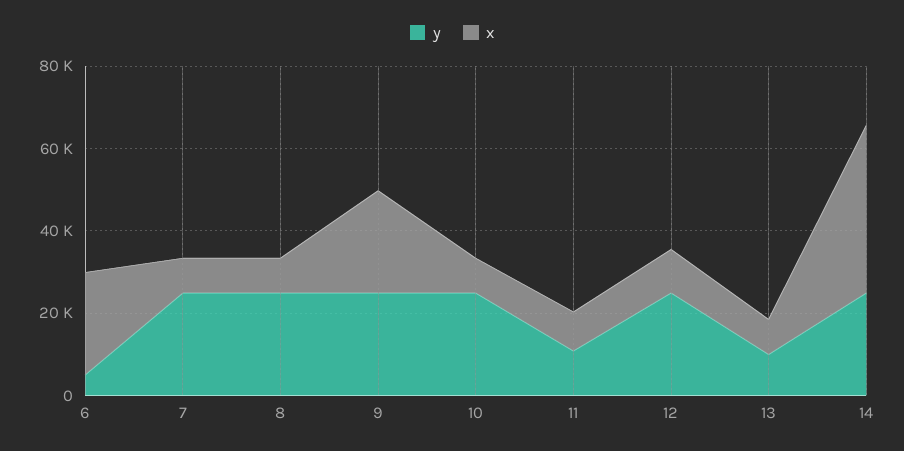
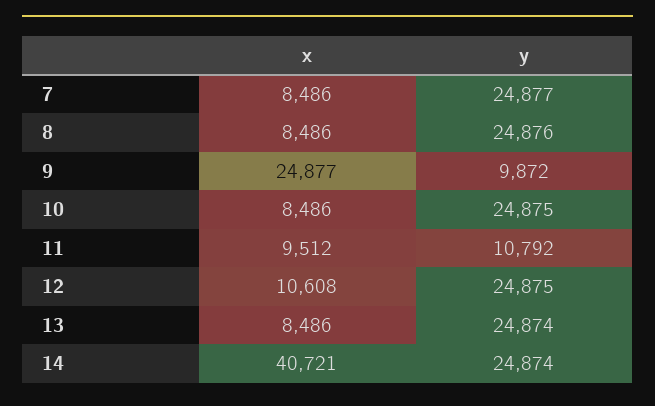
y, 6: 5000 -> none
x, 6: 25000 -> none
y, 9: 25000 -> 9872
y, 13: 10000 -> 24874

